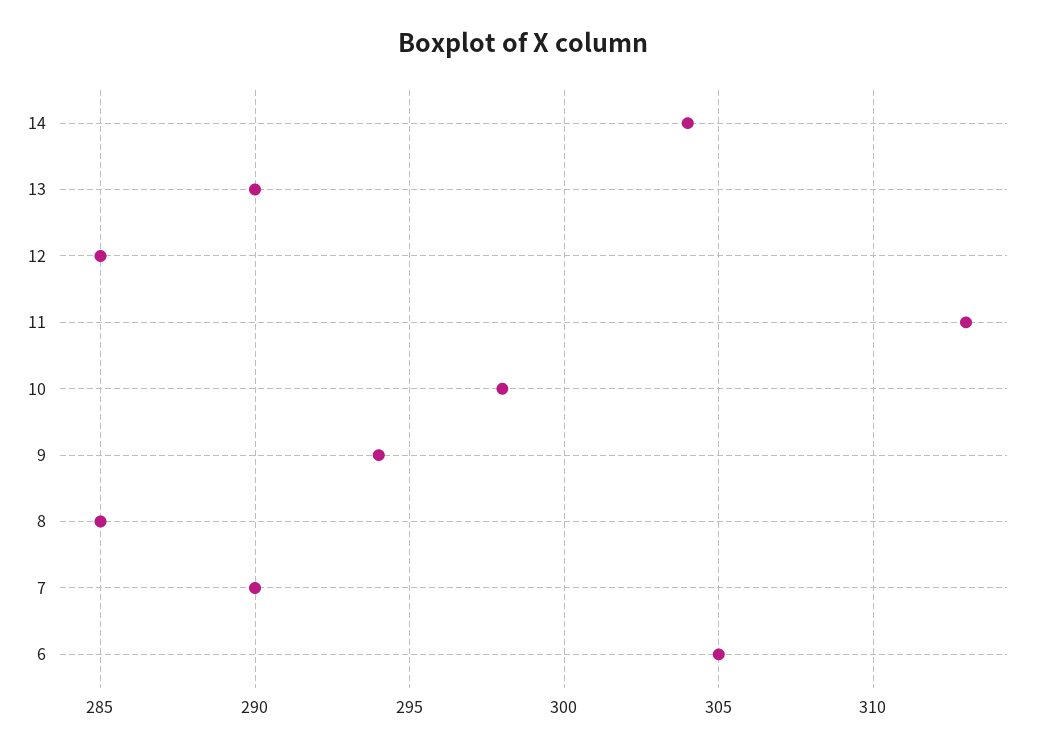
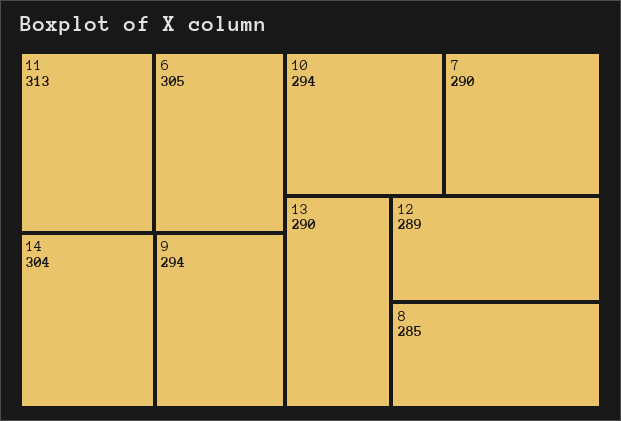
12: 285 -> 289
10: 298 -> 294

